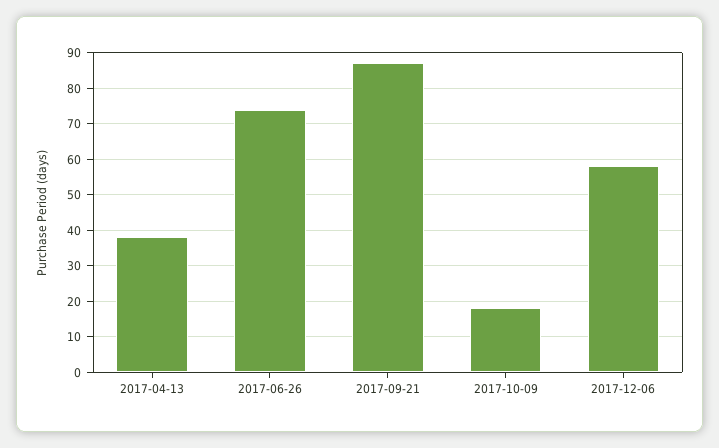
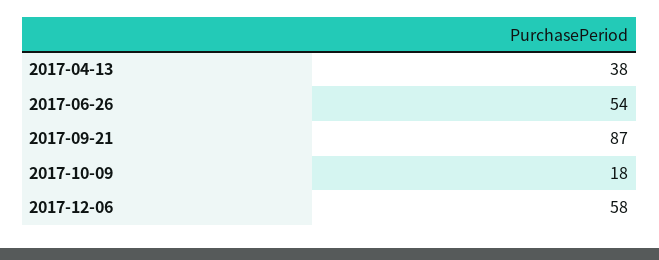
2017-06-26: 75 -> 54

